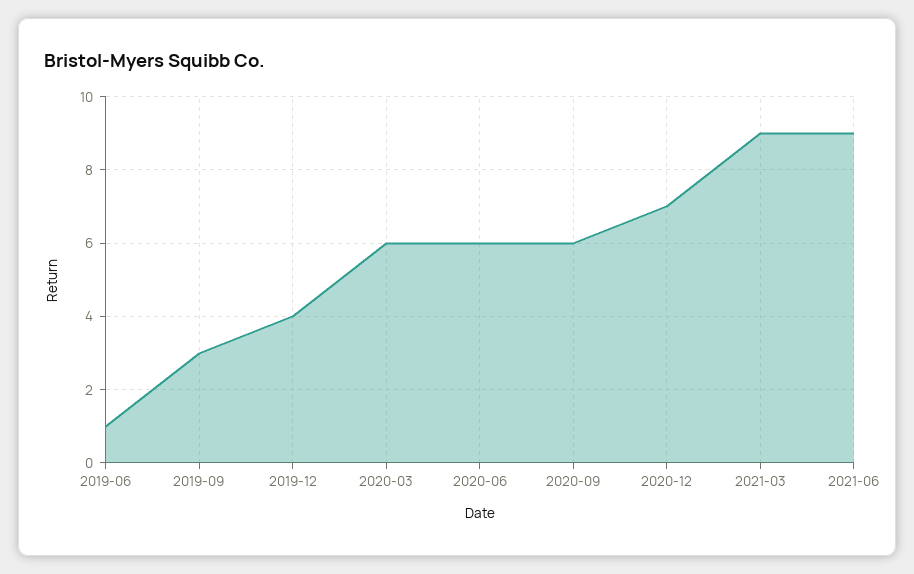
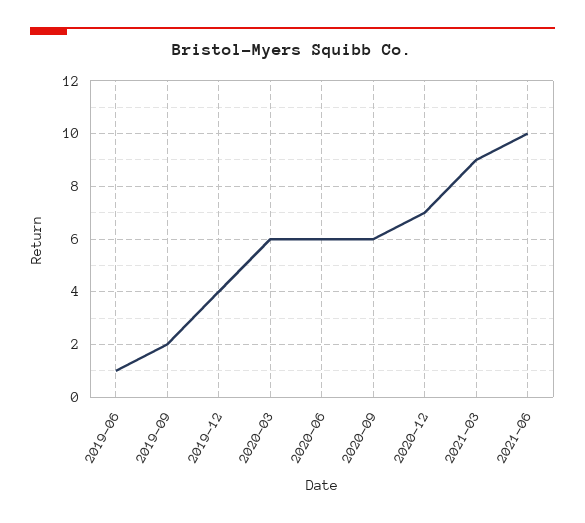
2019-09: 3 -> 2
2021-06: 9 -> 10

